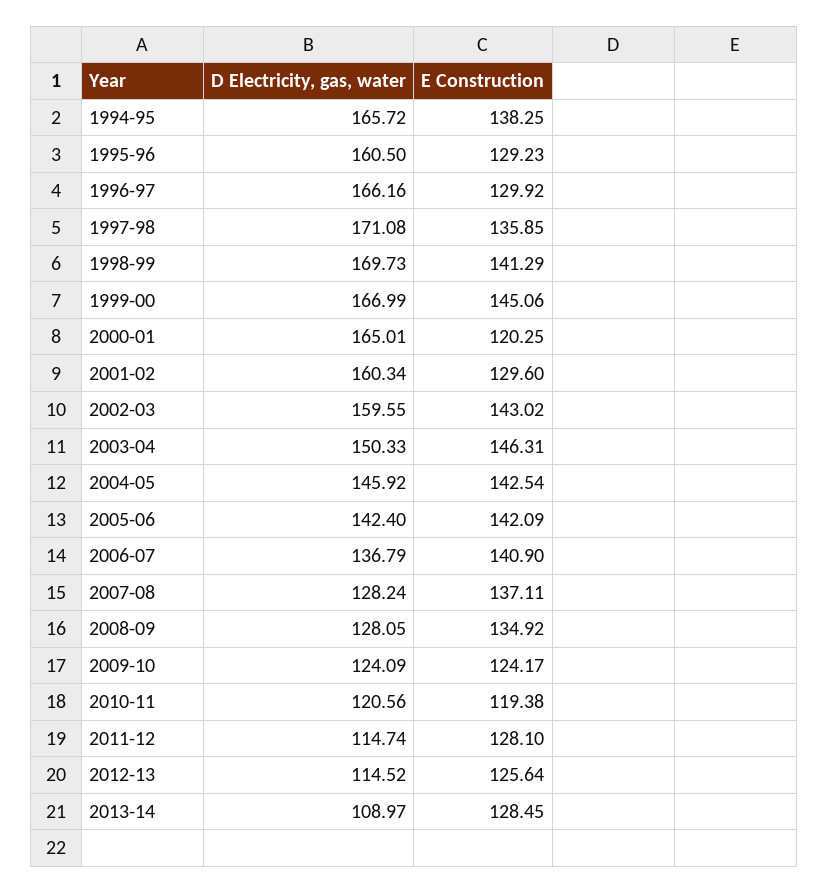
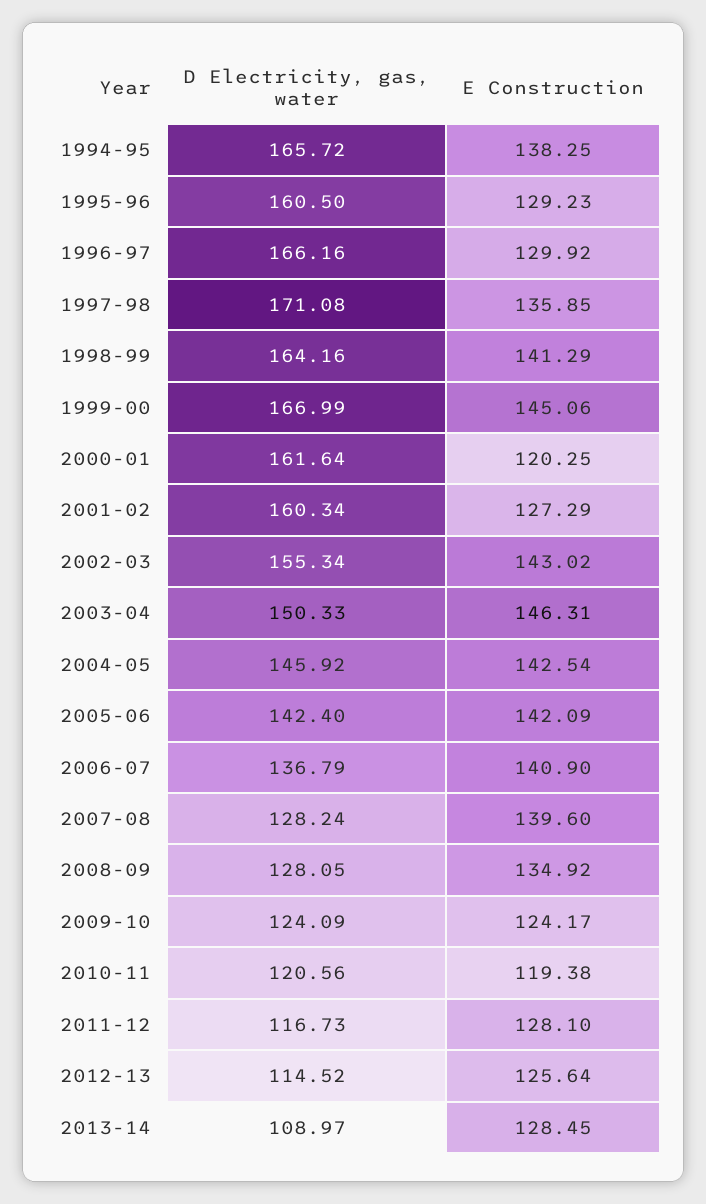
D Electricity, gas, water, 1998-99: 169.73 -> 164.16
D Electricity, gas, water, 2000-01: 165.01 -> 161.64
E Construction, 2001-02: 129.6 -> 127.29
D Electricity, gas, water, 2002-03: 159.55 -> 155.34
E Construction, 2007-08: 137.11 -> 139.6
D Electricity, gas, water, 2011-12: 114.74 -> 116.73

